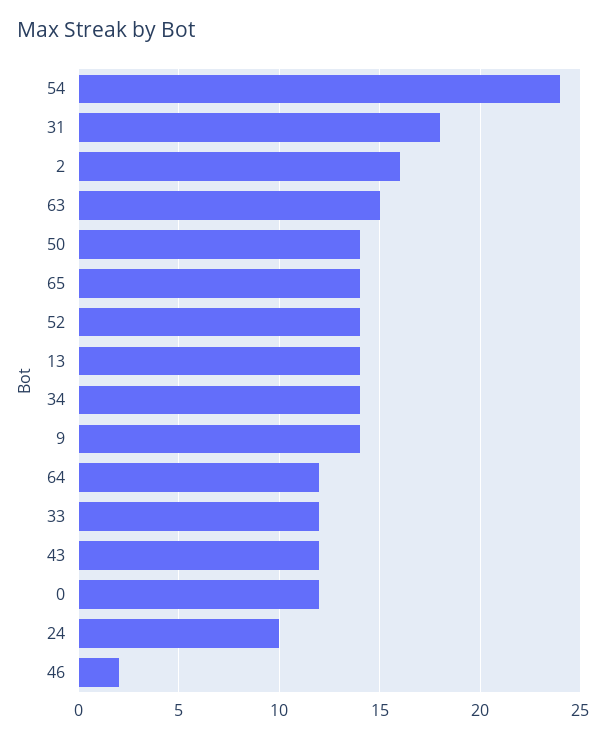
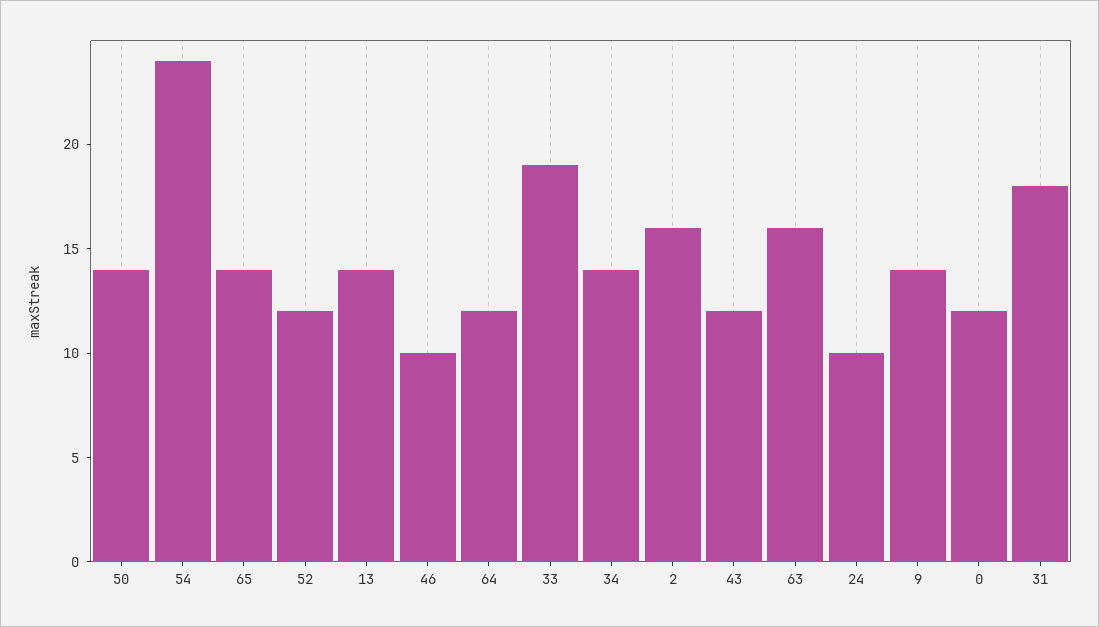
63: 15 -> 16
52: 14 -> 12
33: 12 -> 19
46: 2 -> 10

